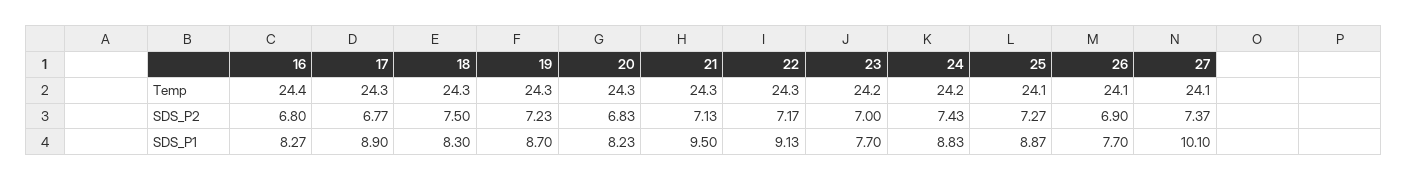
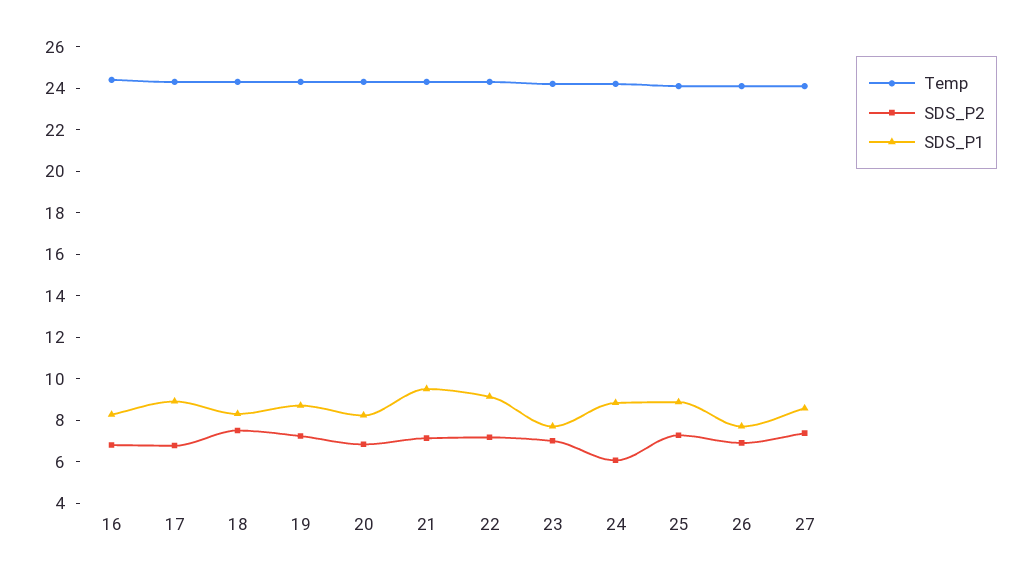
SDS_P2, 24: 7.43 -> 6
SDS_P1, 27: 10.1 -> 8.5

